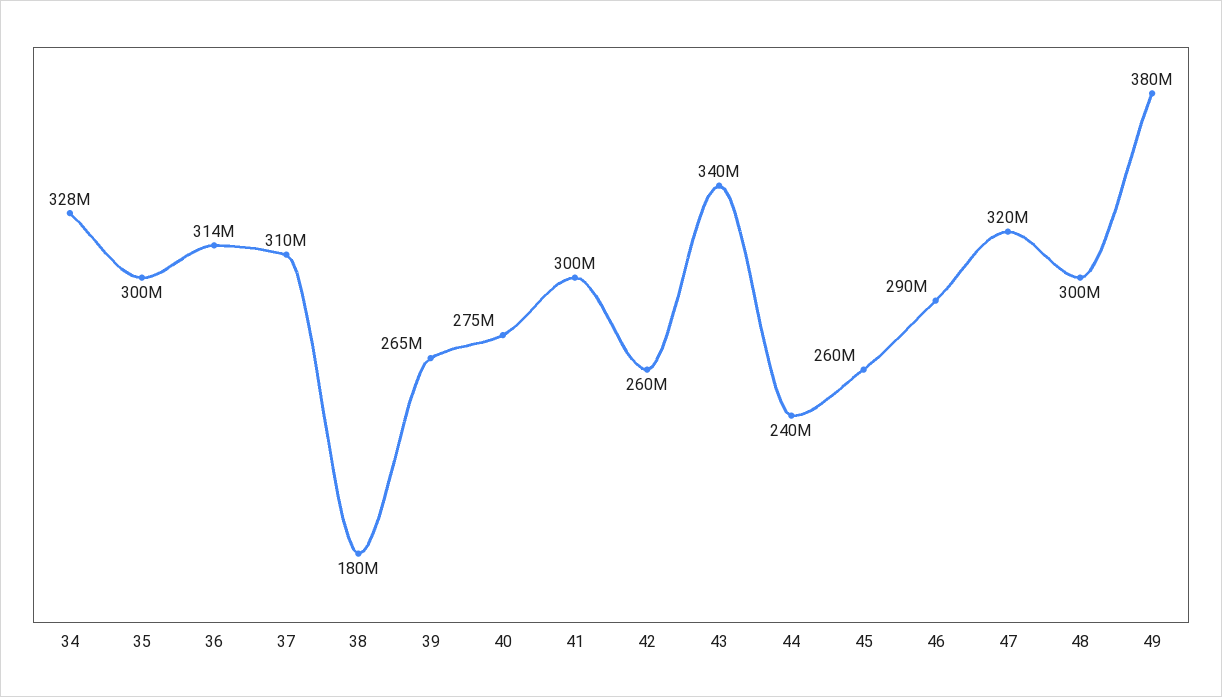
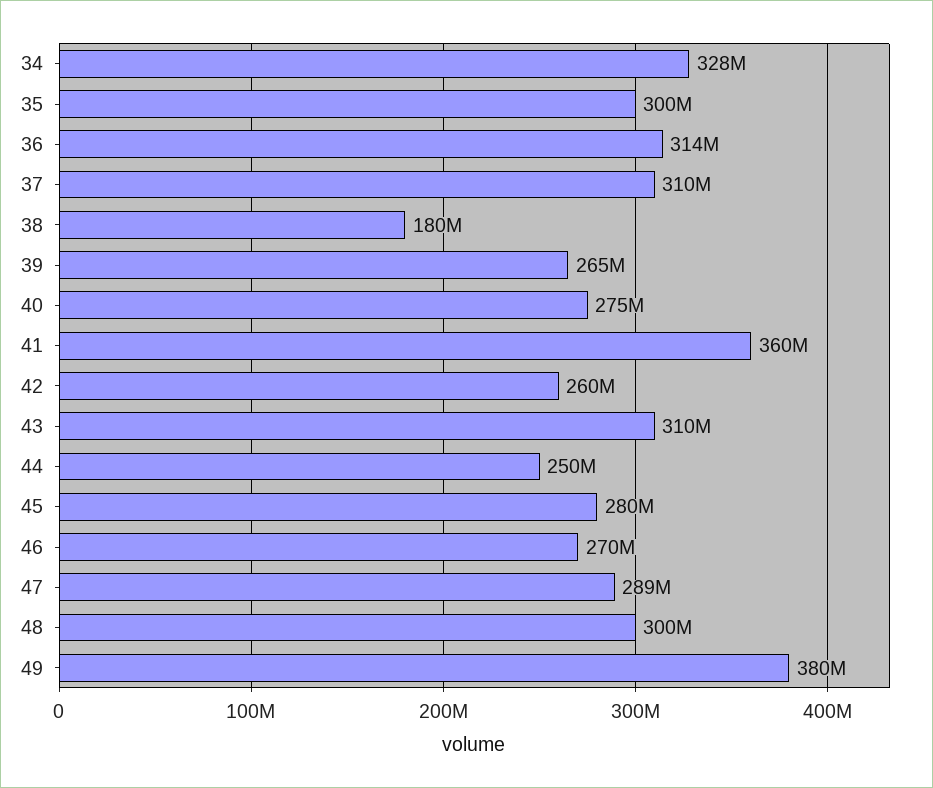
41: 300000000 -> 360000000
43: 340000000 -> 310000000
44: 240000000 -> 250000000
45: 260000000 -> 280000000
46: 290000000 -> 270000000
47: 320000000 -> 289000000

